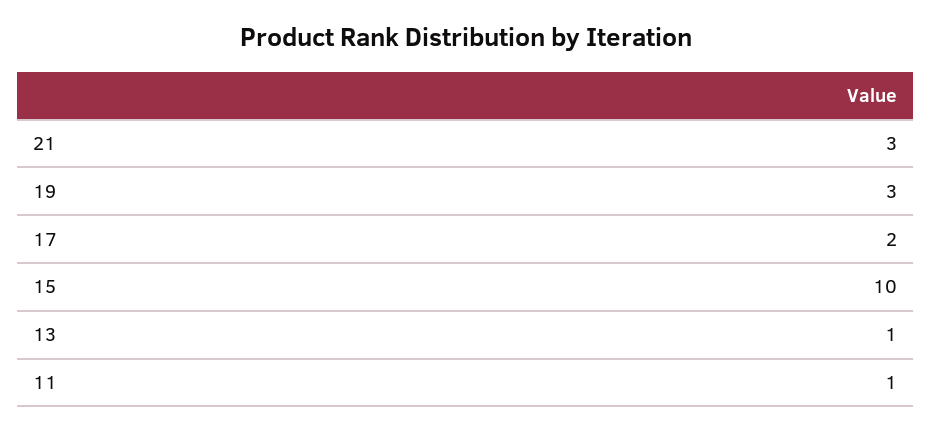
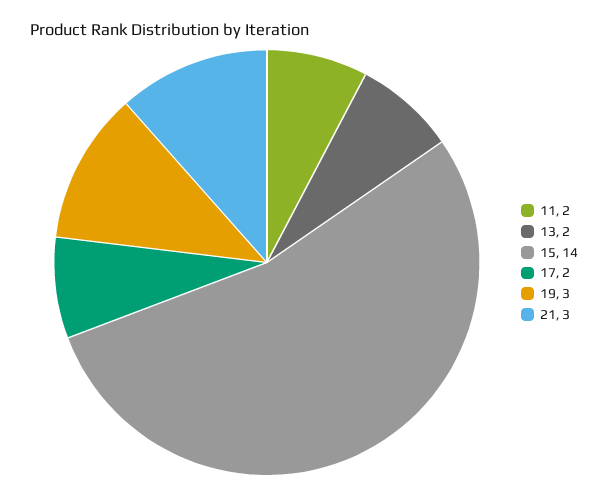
15: 10 -> 14
13: 1 -> 2
11: 1 -> 2

